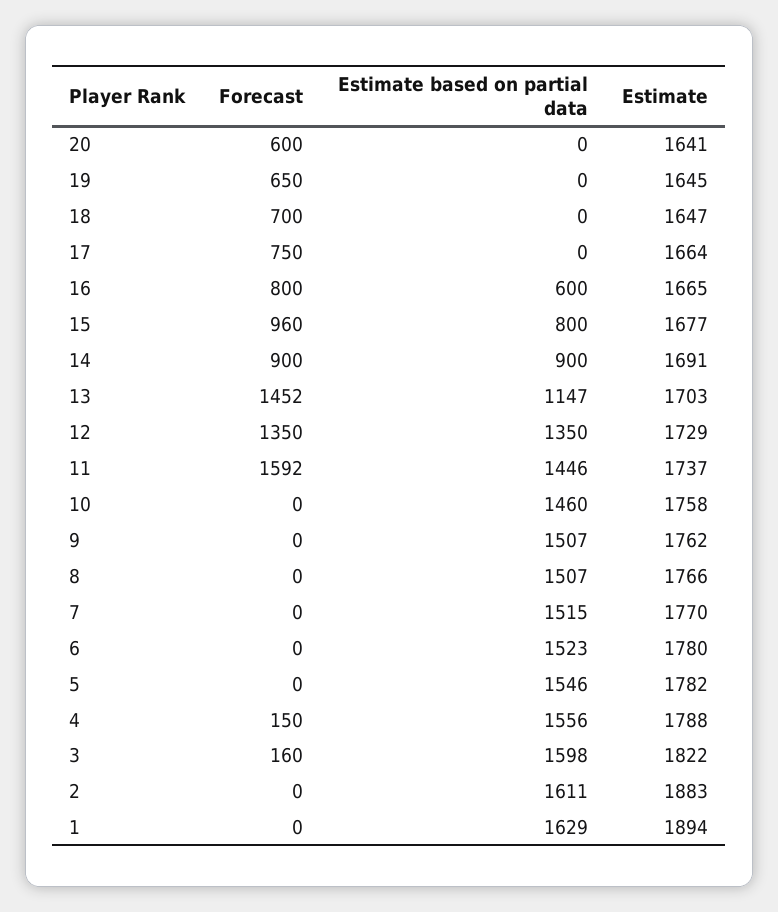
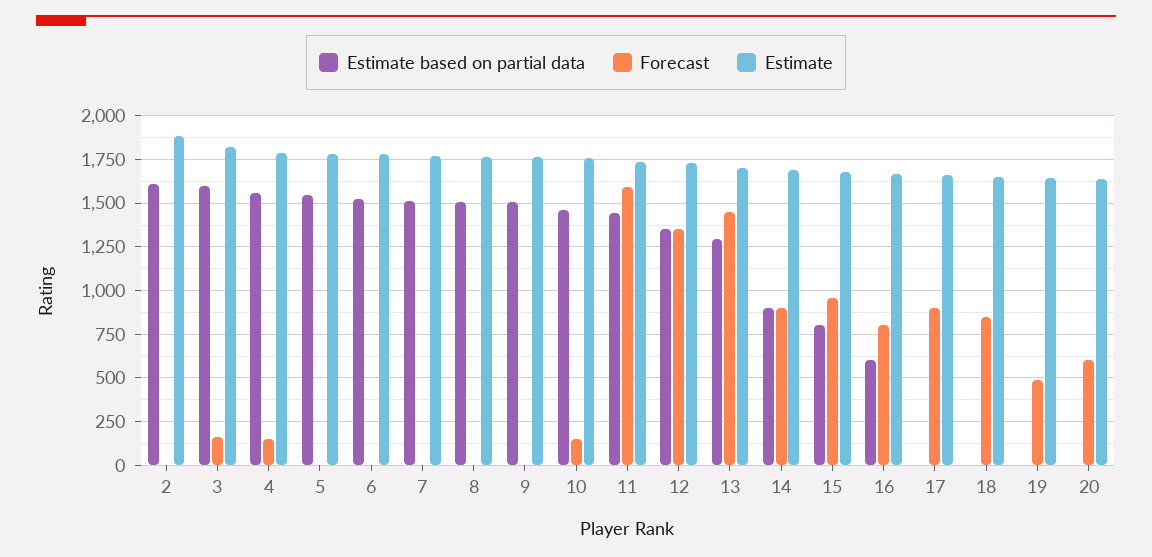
Forecast, 19: 650 -> 500
Forecast, 18: 700 -> 850
Forecast, 17: 750 -> 900
Estimate based on partial data, 13: 1147 -> 1300
Forecast, 10: 0 -> 150
Forecast, 1: 0 -> none
Estimate based on partial data, 1: 1629 -> none
Estimate, 1: 1894 -> none

